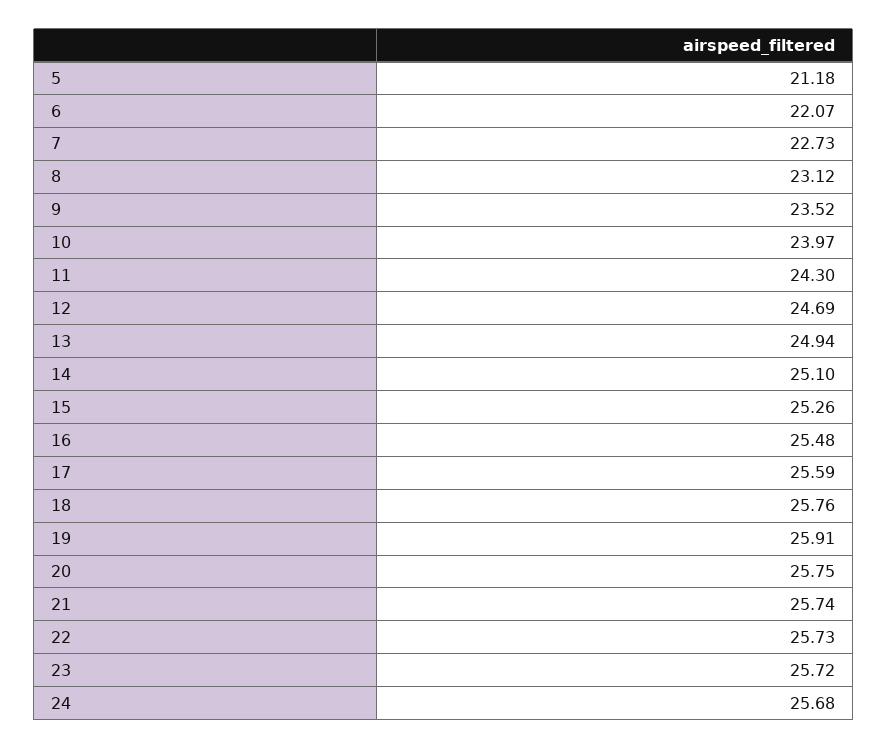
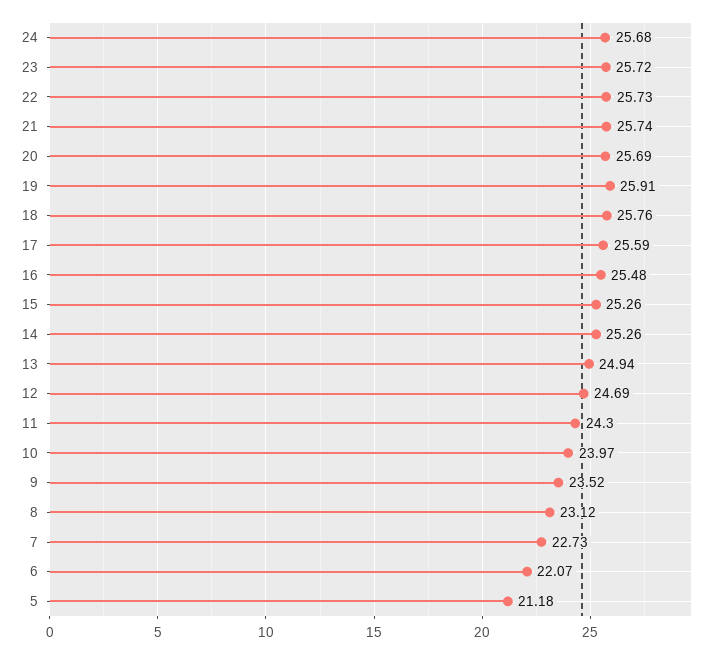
14: 25.1 -> 25.26
20: 25.75 -> 25.69

